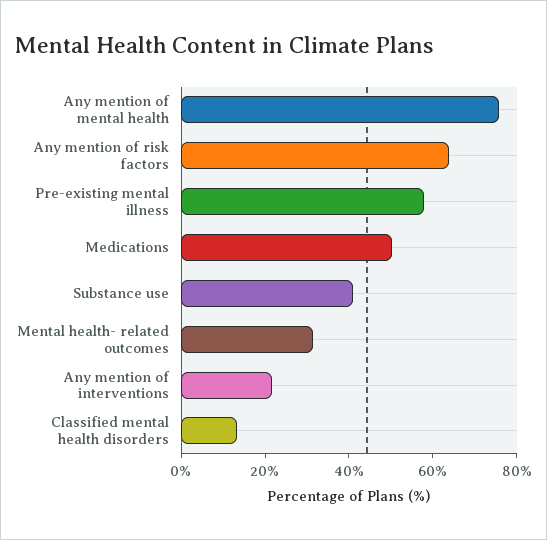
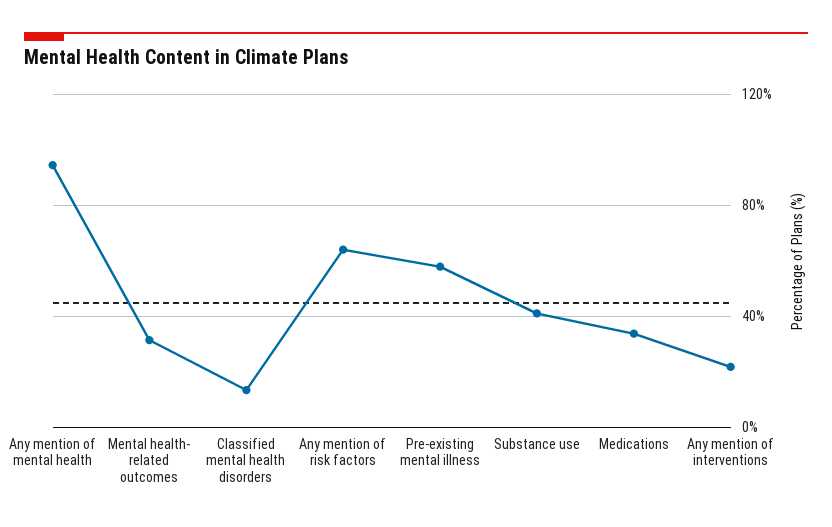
Any mention of mental health: 75 -> 95
Medications: 50 -> 35

